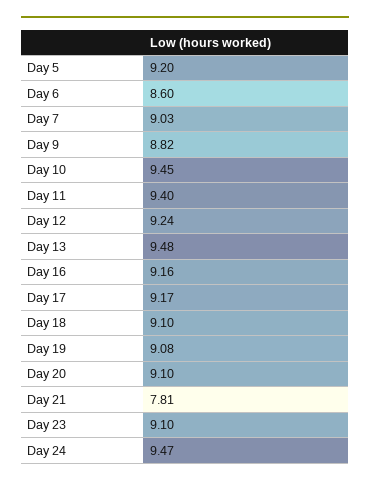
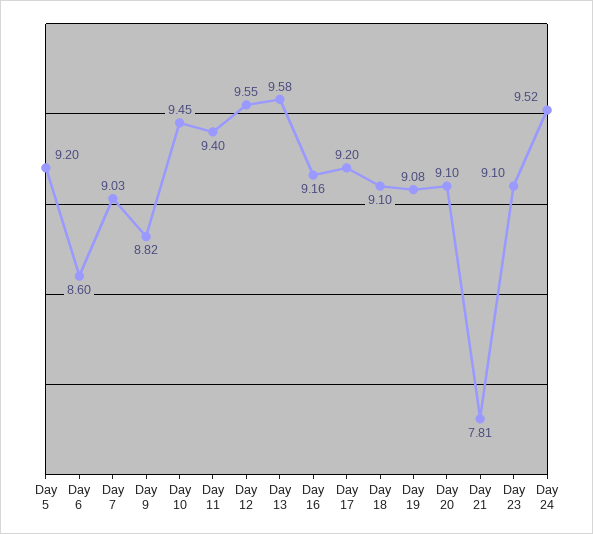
Day 12: 9.24 -> 9.55
Day 13: 9.48 -> 9.58
Day 17: 9.17 -> 9.2
Day 24: 9.47 -> 9.52

